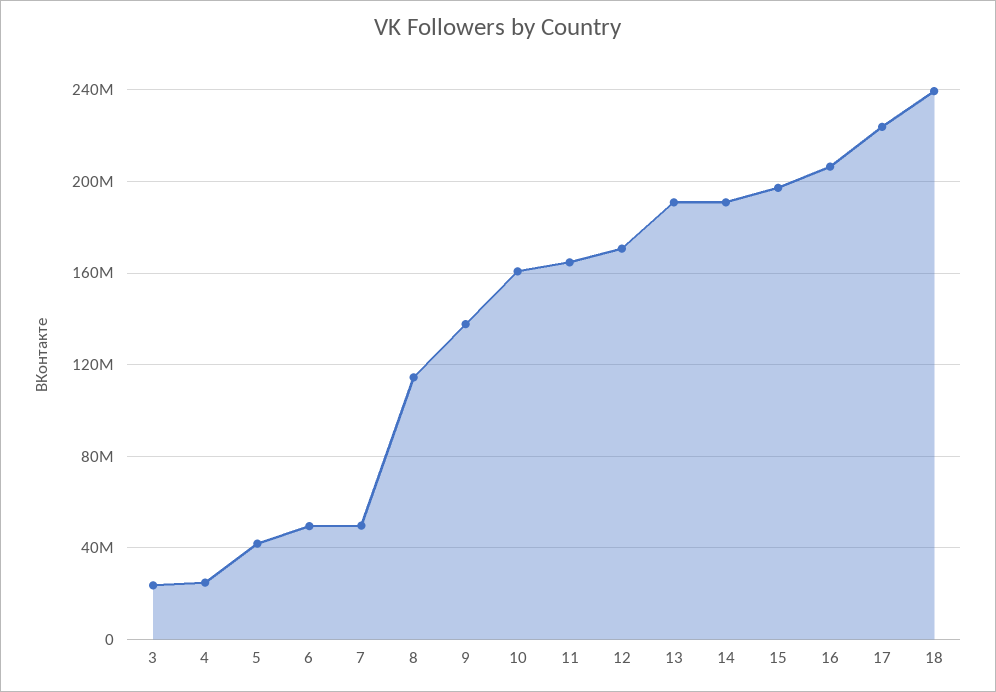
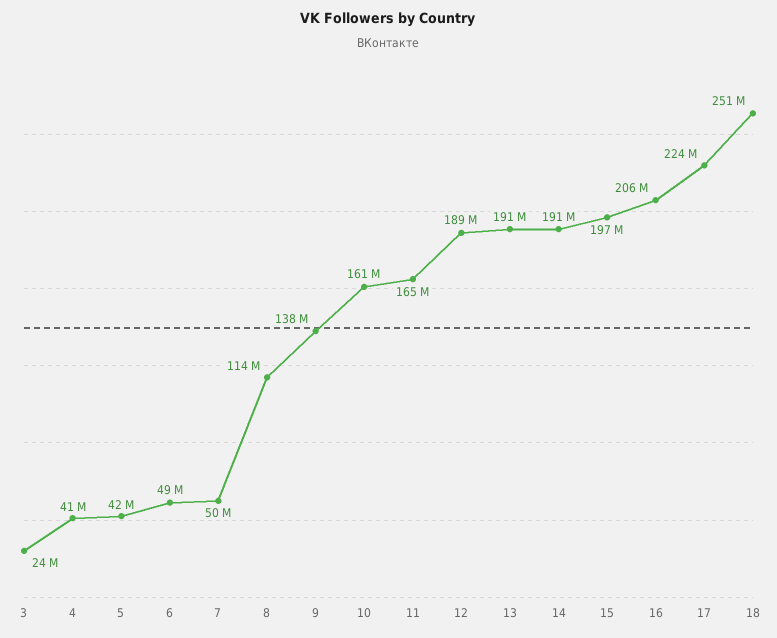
4: 25000000 -> 41000000
12: 170000000 -> 189000000
18: 240000000 -> 251000000

